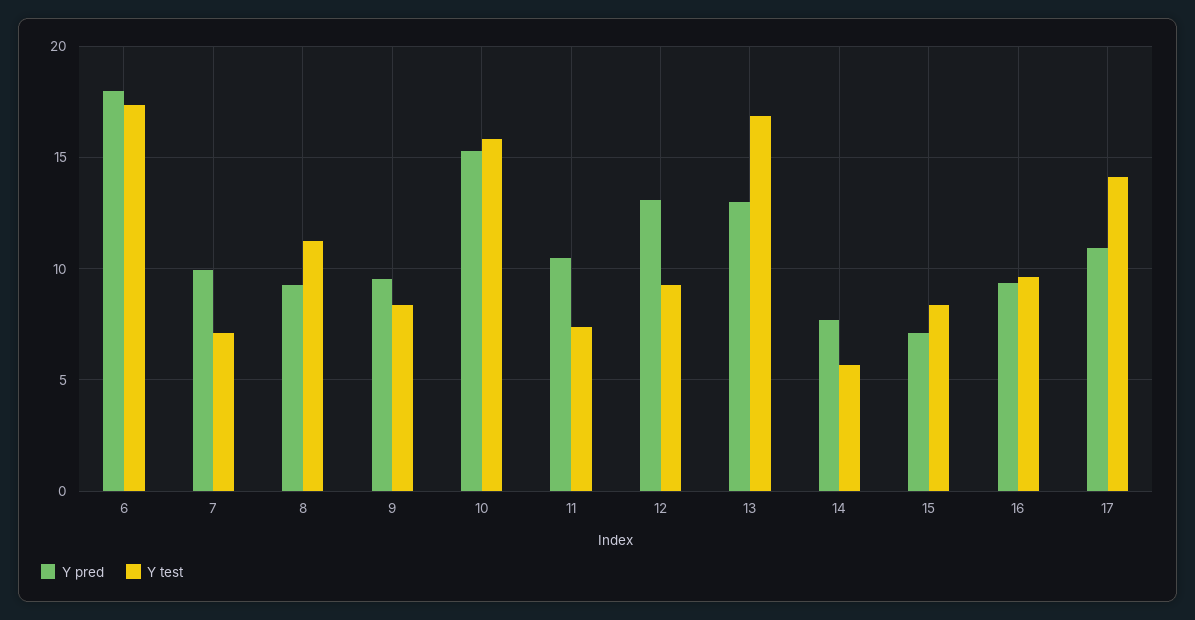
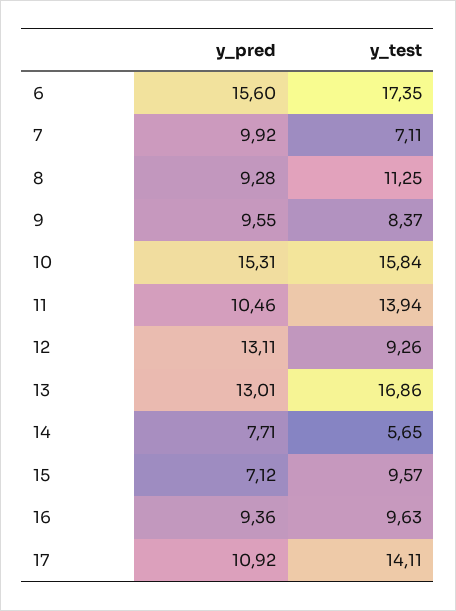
Y pred, 6: 18 -> 15.6
Y test, 11: 7.5 -> 13.94
Y test, 15: 8.5 -> 9.57

